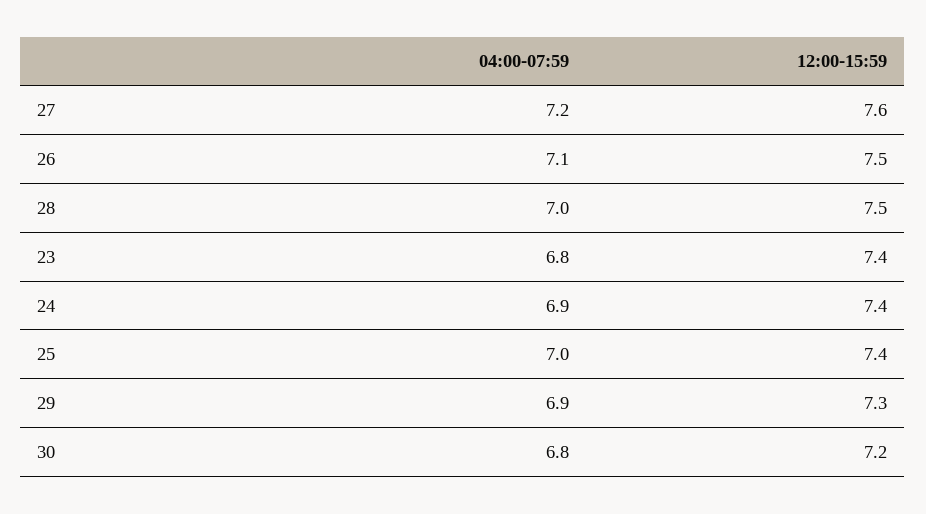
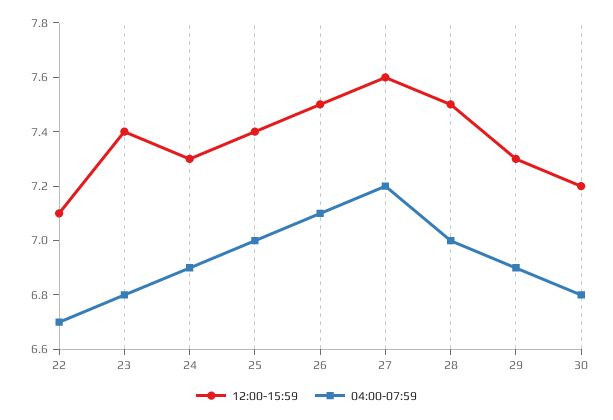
12:00-15:59, 24: 7.4 -> 7.3
12:00-15:59, 22: none -> 7.1
04:00-07:59, 22: none -> 6.7

